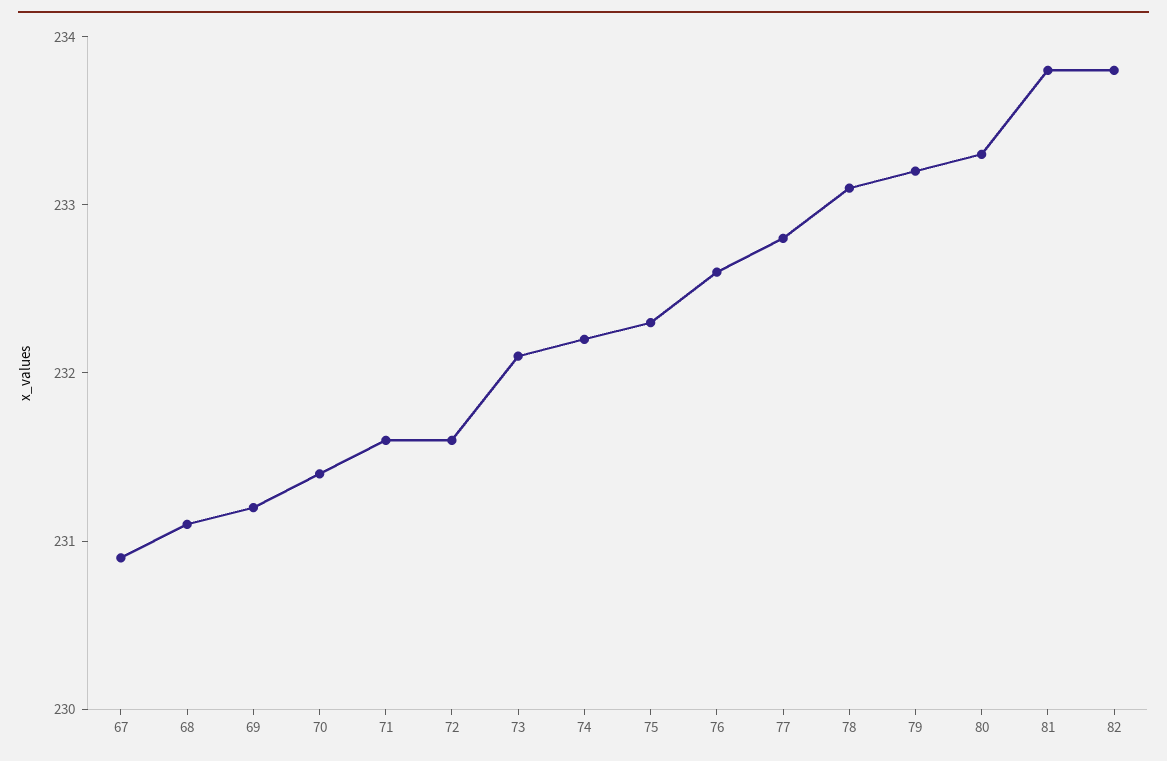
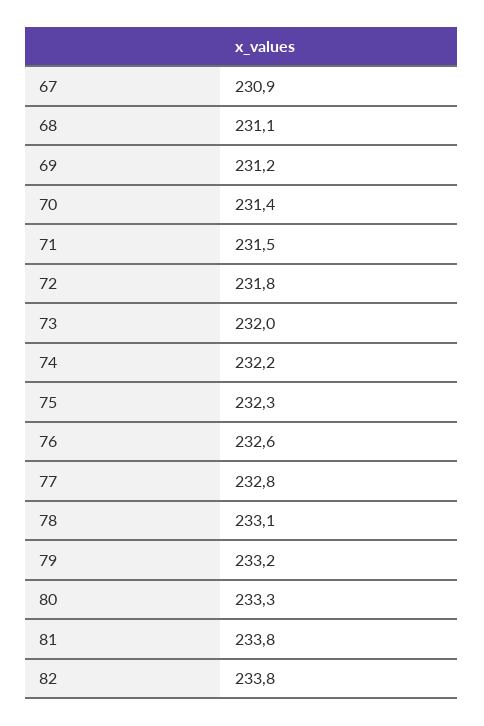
71: 231.6 -> 231.5
72: 231.6 -> 231.8
73: 232.1 -> 232

